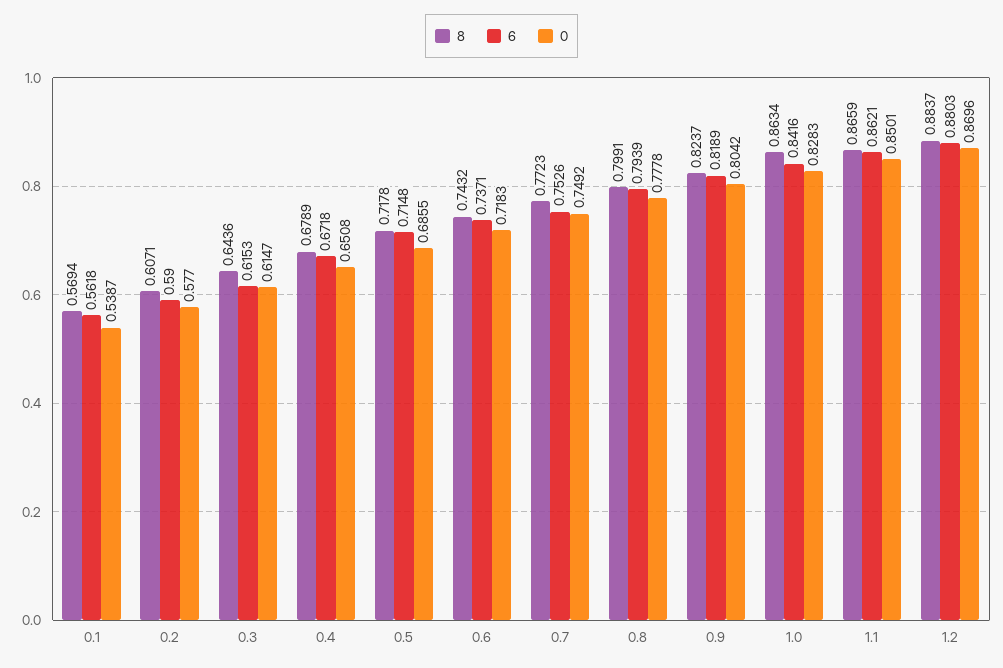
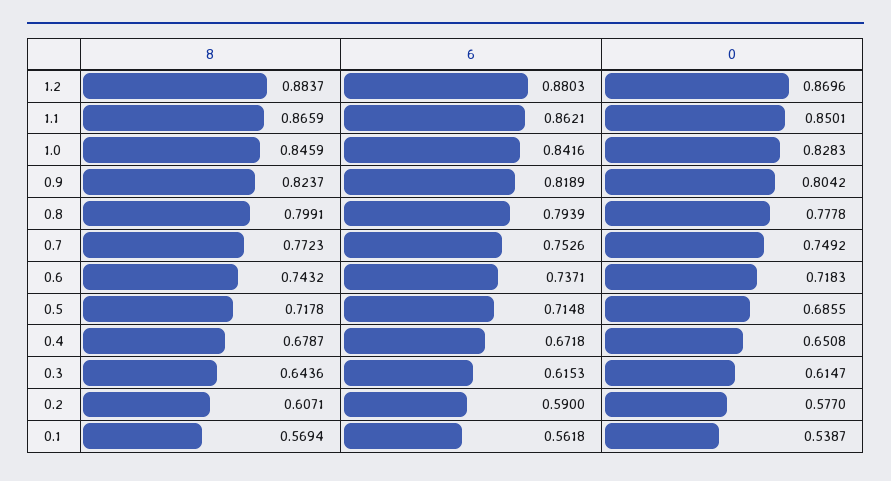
8, 0.4: 0.6789 -> 0.6787
8, 1.0: 0.8634 -> 0.8459

